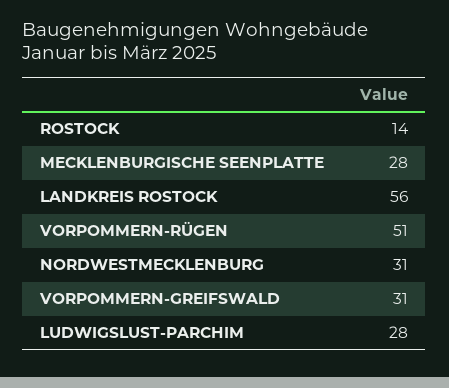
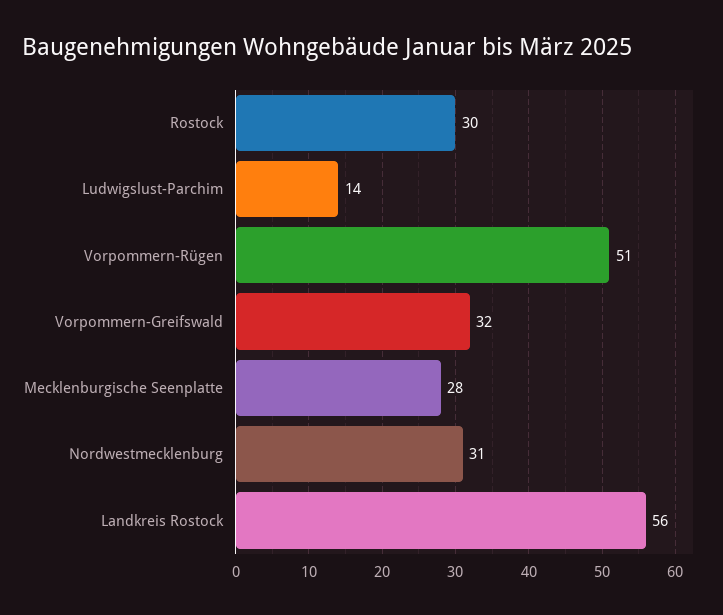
ROSTOCK: 14 -> 30
VORPOMMERN-GREIFSWALD: 31 -> 32
LUDWIGSLUST-PARCHIM: 28 -> 14

